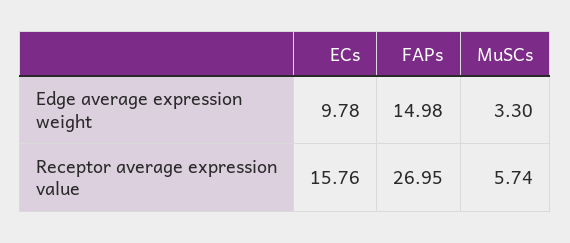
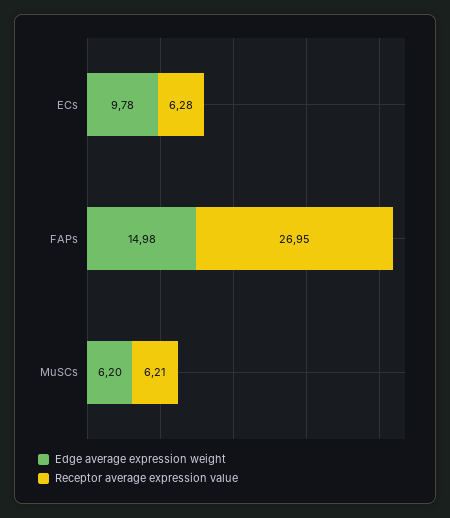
Edge average expression weight, MuSCs: 3.3 -> 6.2
Receptor average expression value, ECs: 15.76 -> 6.28
Receptor average expression value, MuSCs: 5.74 -> 6.21

